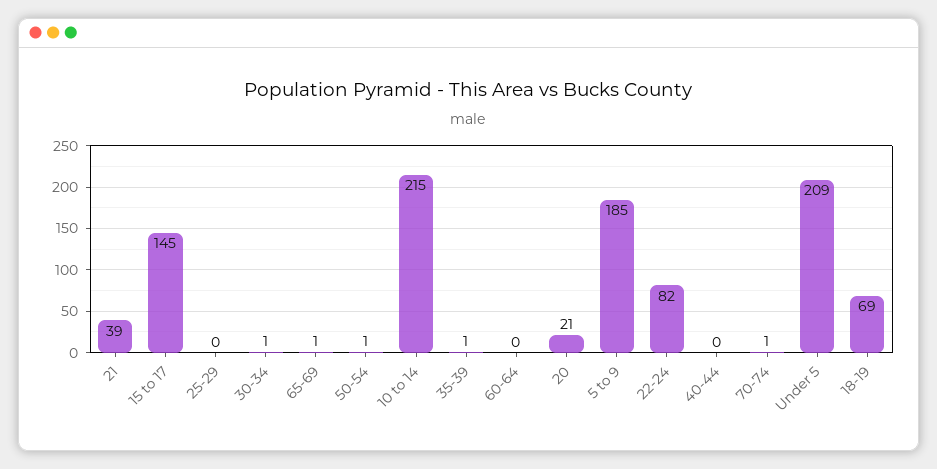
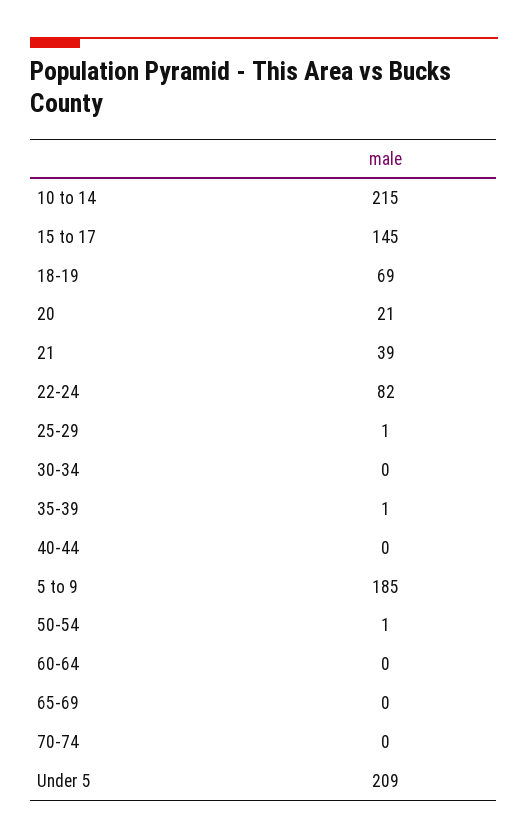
25-29: 0 -> 1
30-34: 1 -> 0
65-69: 1 -> 0
70-74: 1 -> 0

